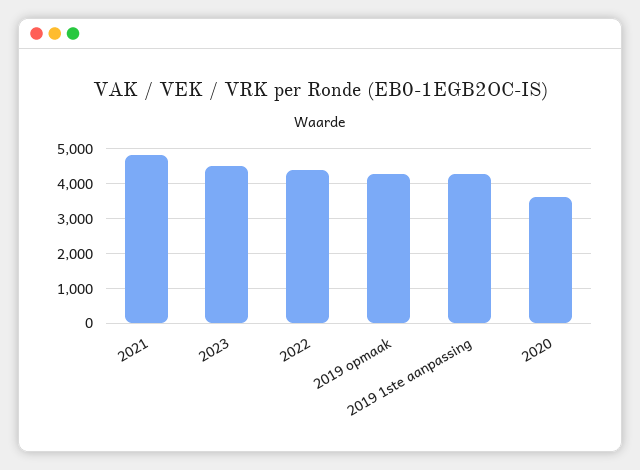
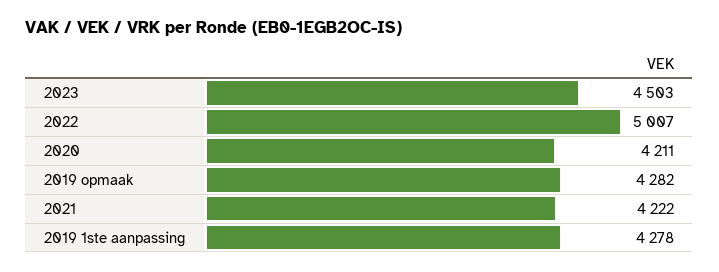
2021: 4800 -> 4222
2022: 4400 -> 5007
2020: 3600 -> 4211

